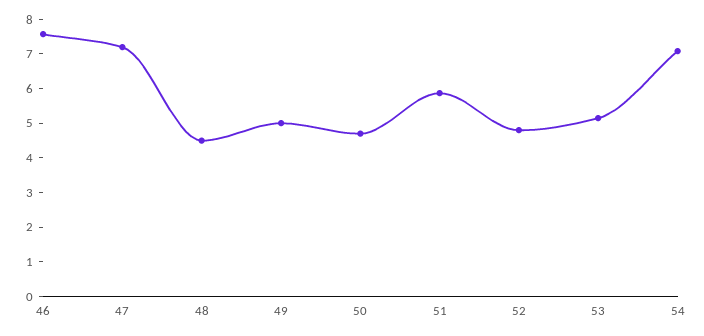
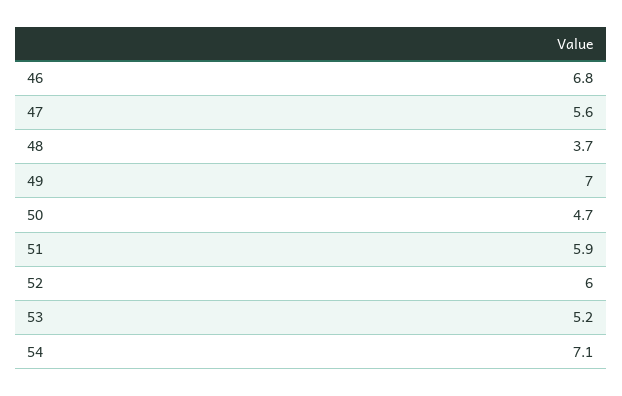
46: 7.5 -> 6.8
47: 7.25 -> 5.6
48: 4.5 -> 3.7
49: 5 -> 7
52: 4.75 -> 6

